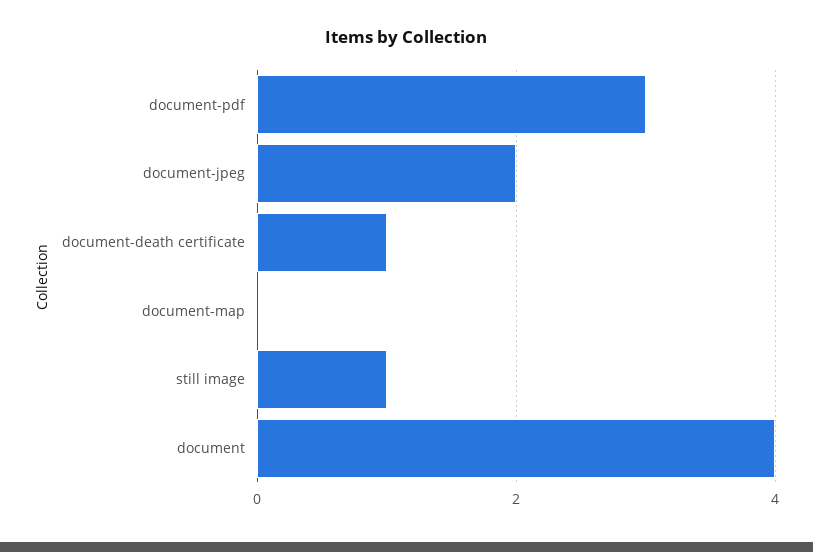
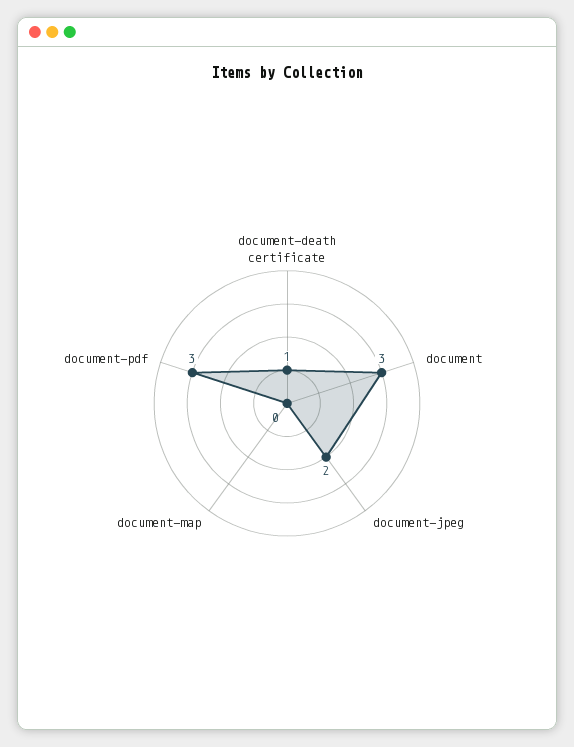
still image: 1 -> none
document: 4 -> 3

